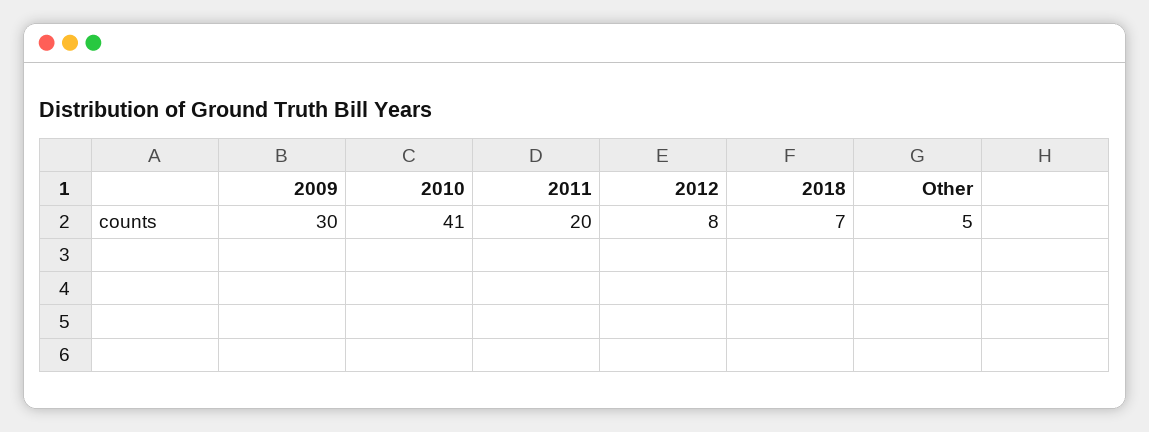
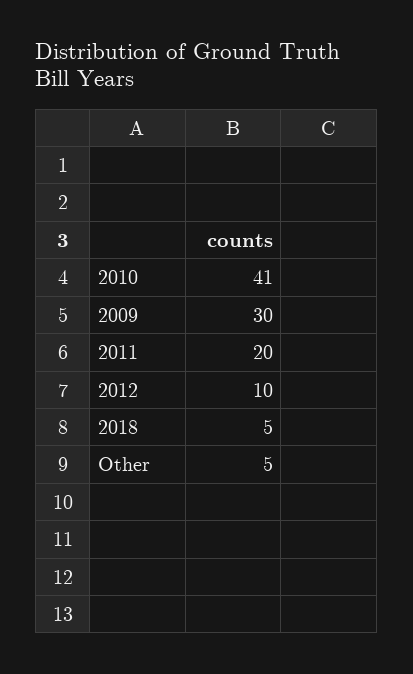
2012: 8 -> 10
2018: 7 -> 5

